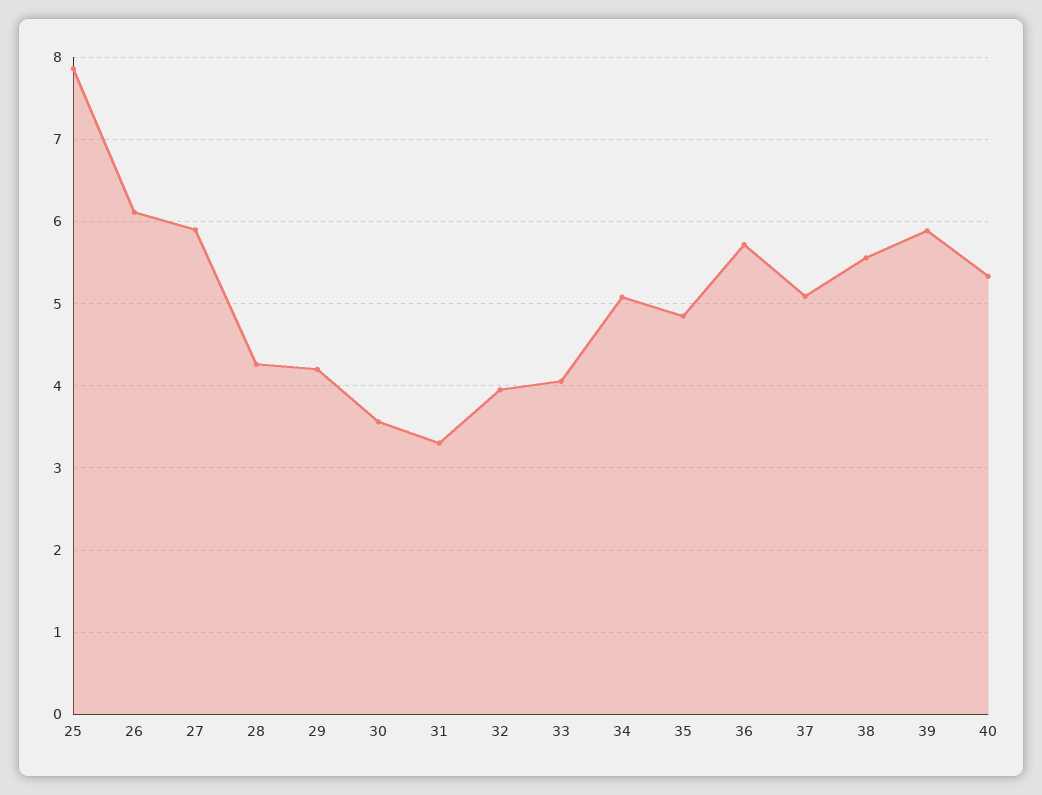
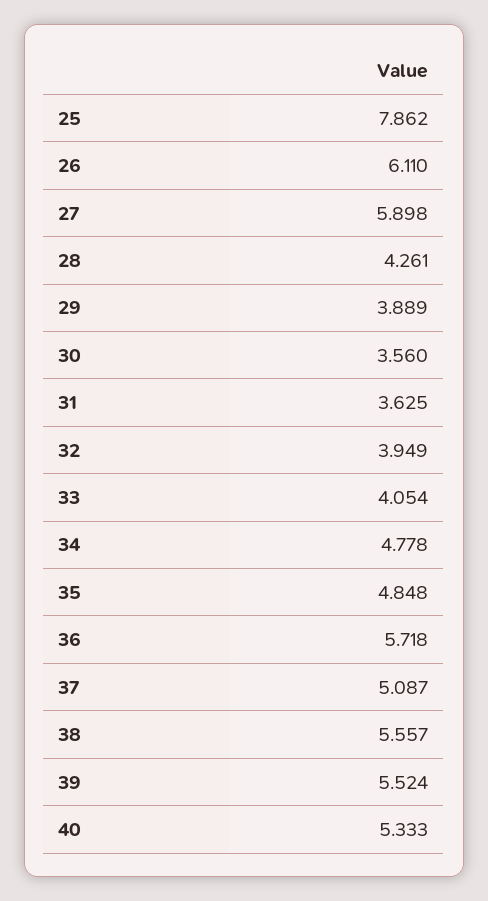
29: 4.2 -> 3.889
31: 3.3 -> 3.625
34: 5.1 -> 4.778
39: 5.9 -> 5.524

